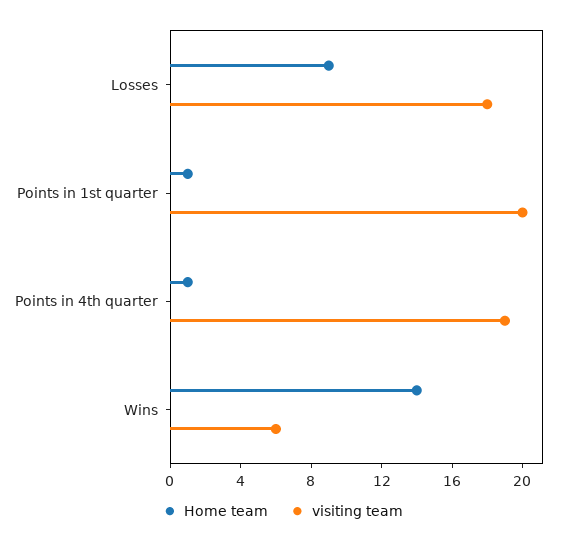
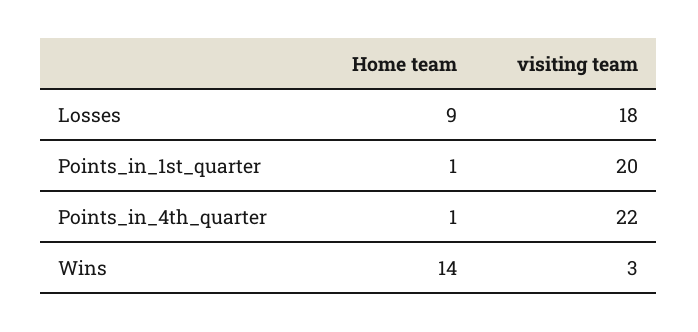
visiting team, Points in 4th quarter: 19 -> 22
visiting team, Wins: 6 -> 3

